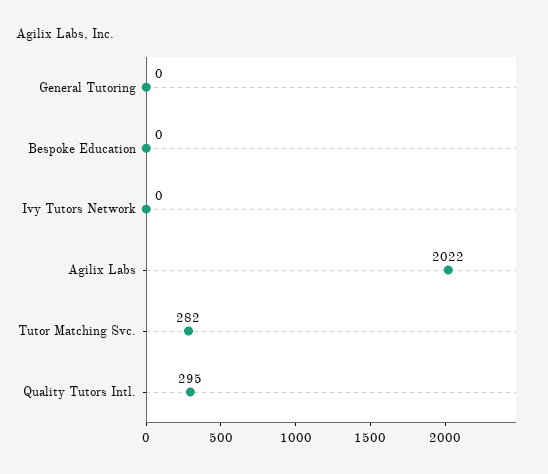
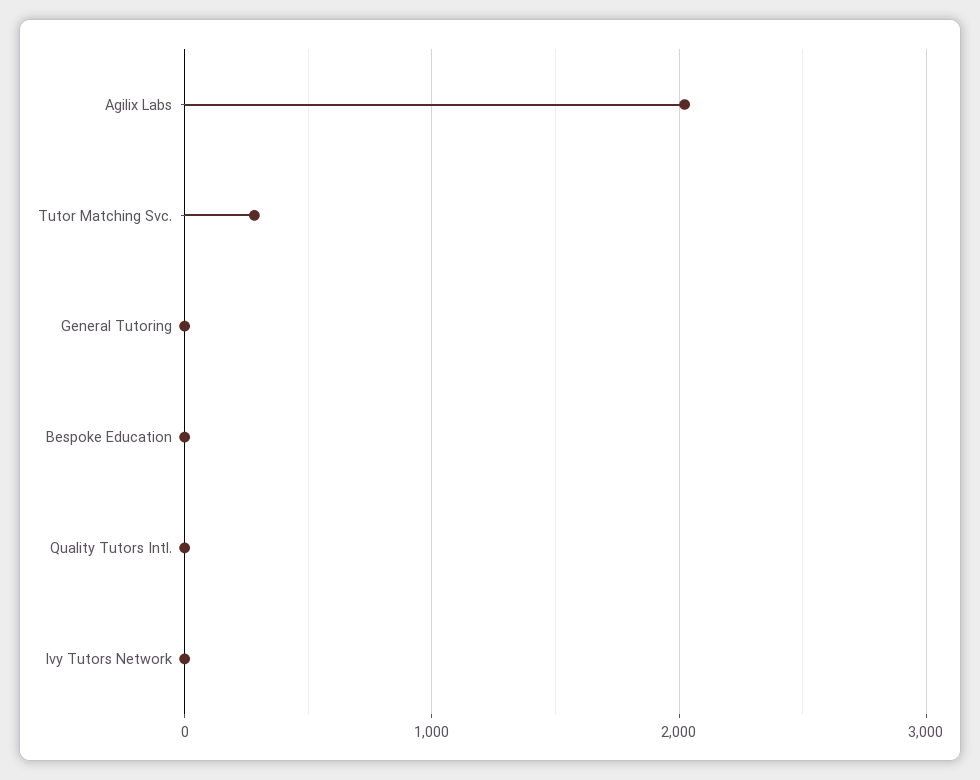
Quality Tutors Intl.: 295 -> 0

